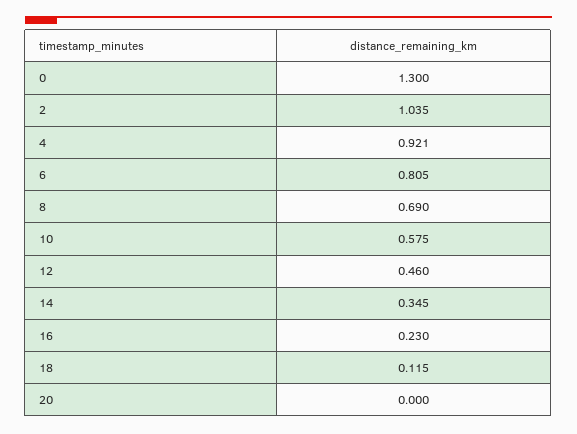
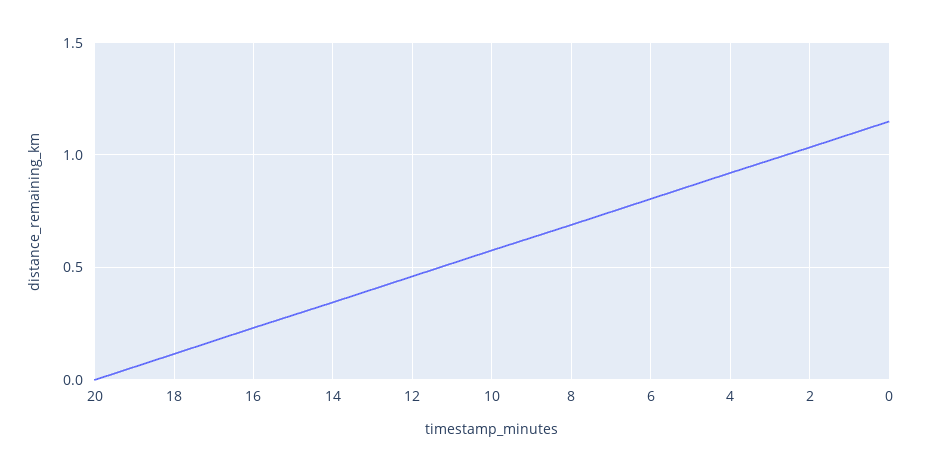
0: 1.3 -> 1.15

